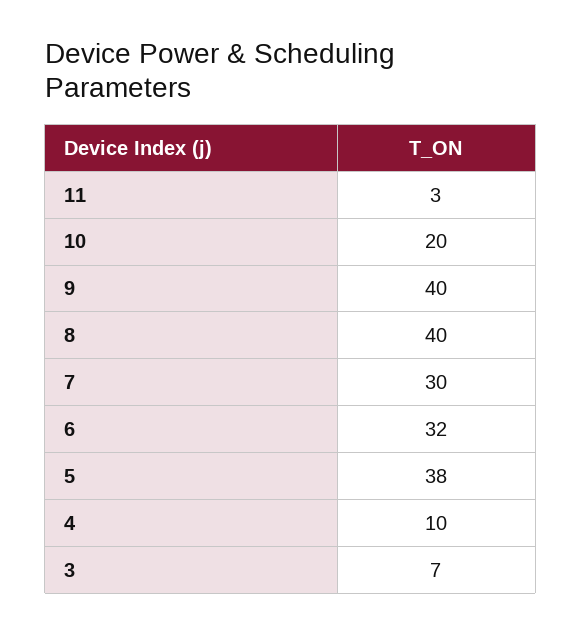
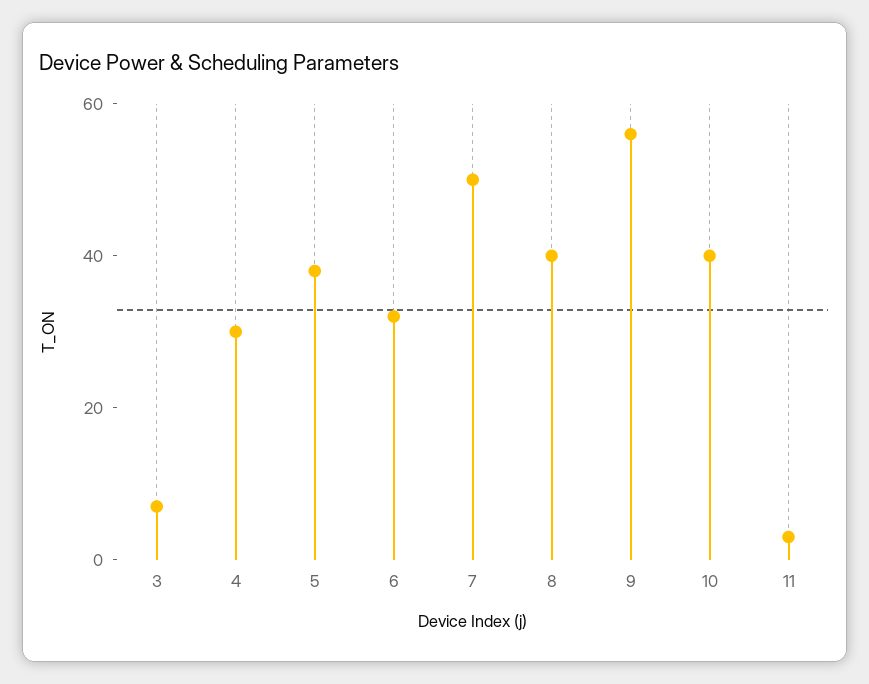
10: 20 -> 40
9: 40 -> 55
7: 30 -> 50
4: 10 -> 30

